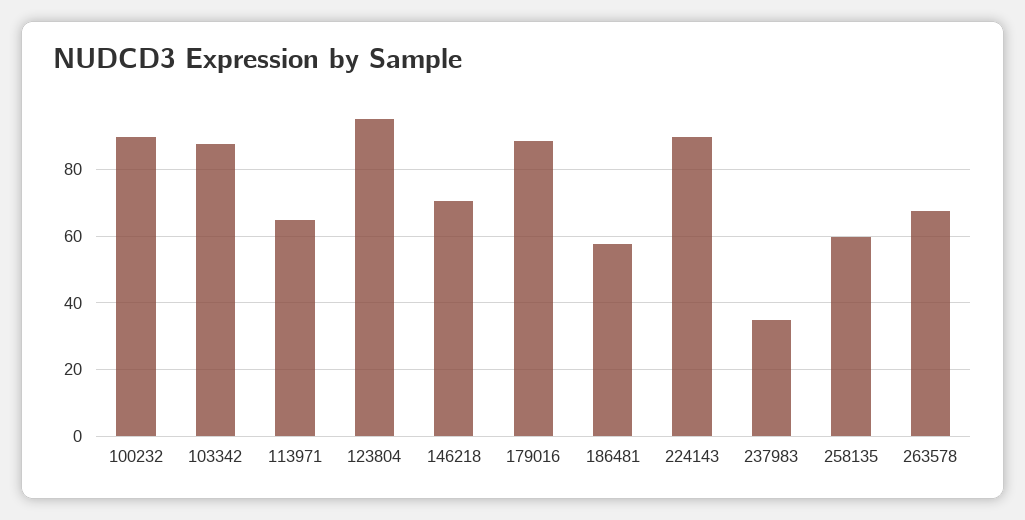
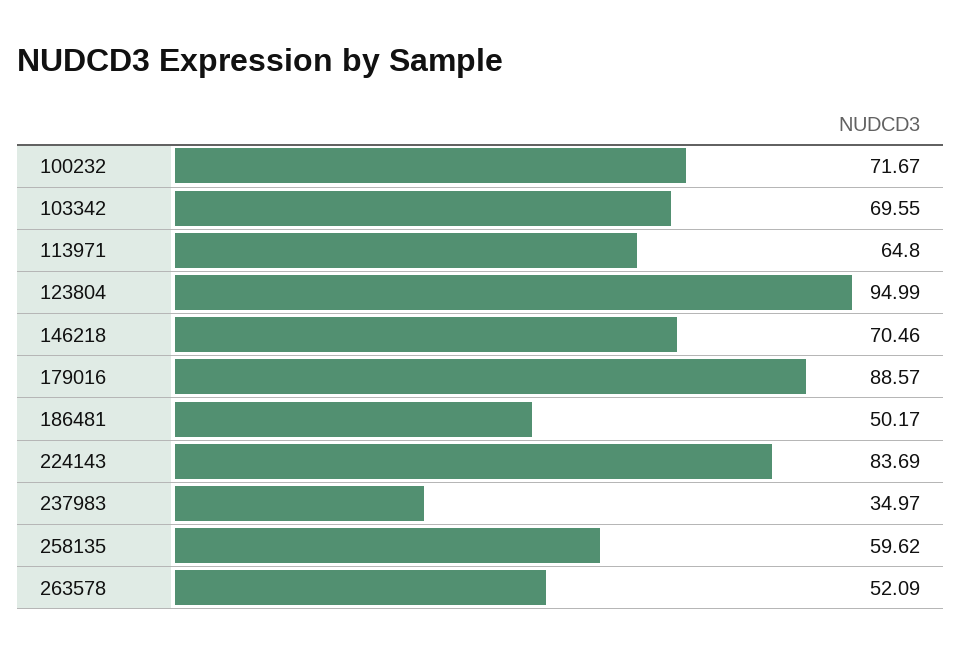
100232: 90 -> 71.67
103342: 88 -> 69.55
186481: 58 -> 50.17
224143: 90 -> 83.69
263578: 68 -> 52.09

